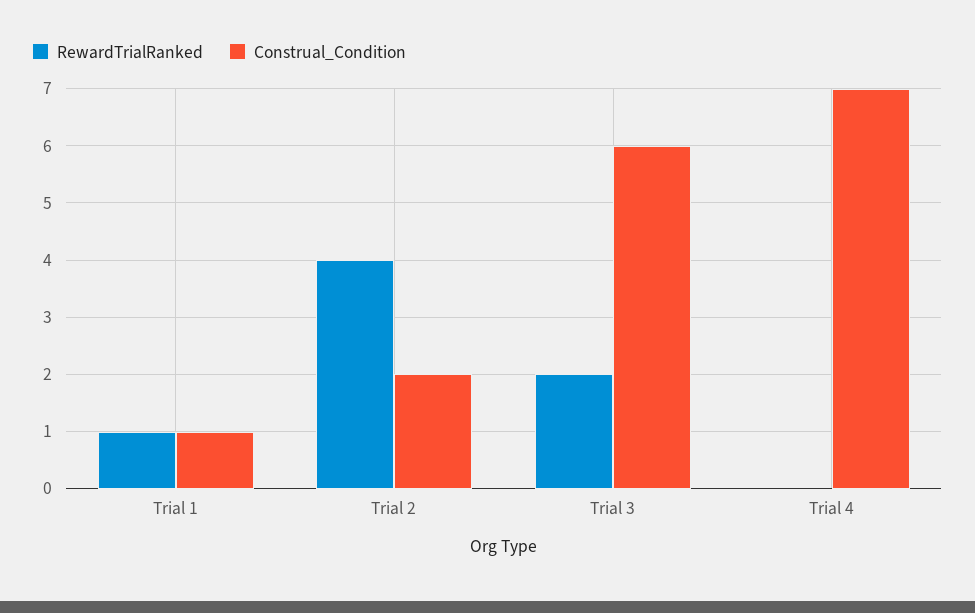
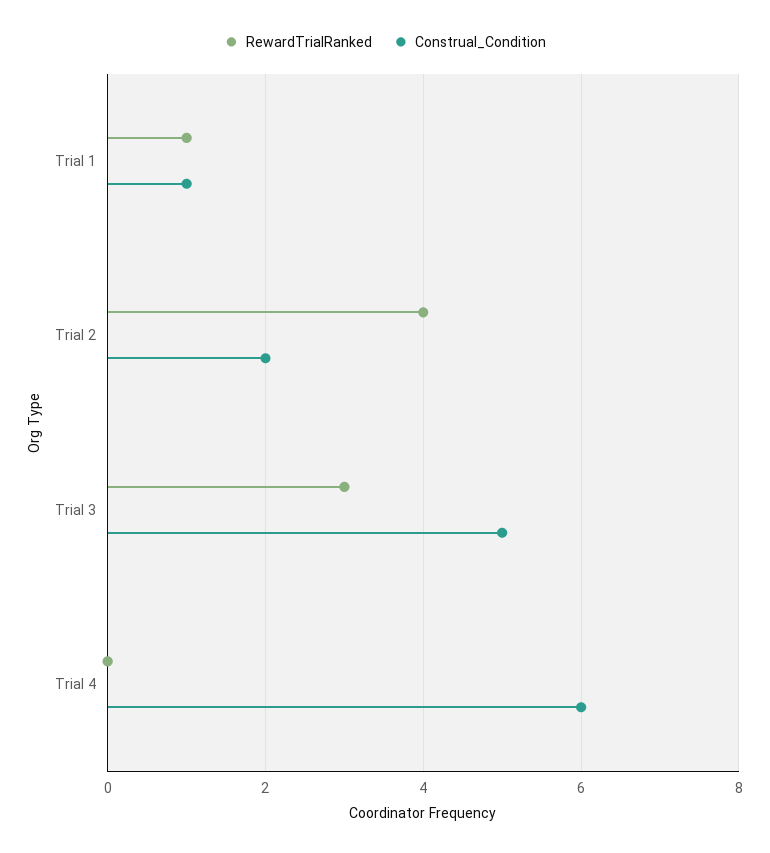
RewardTrialRanked, Trial 3: 2 -> 3
Construal_Condition, Trial 3: 6 -> 5
Construal_Condition, Trial 4: 7 -> 6

